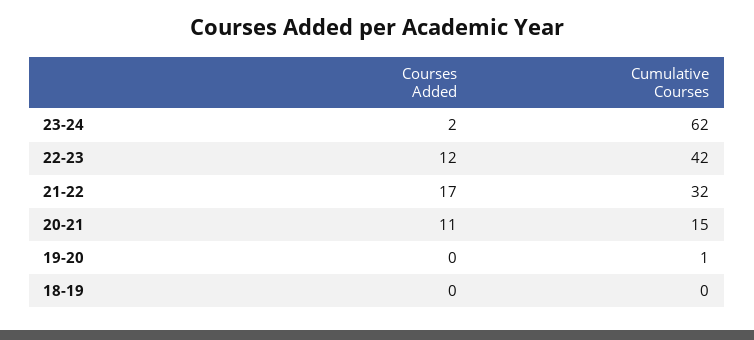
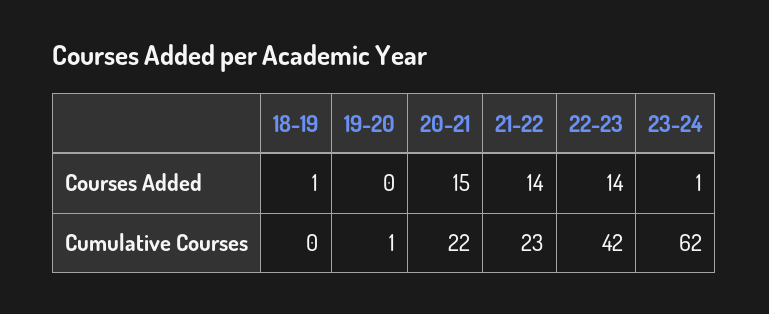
Courses Added, 23-24: 2 -> 1
Courses Added, 22-23: 12 -> 14
Courses Added, 21-22: 17 -> 14
Cumulative Courses, 21-22: 32 -> 23
Courses Added, 20-21: 11 -> 15
Cumulative Courses, 20-21: 15 -> 22
Courses Added, 18-19: 0 -> 1

